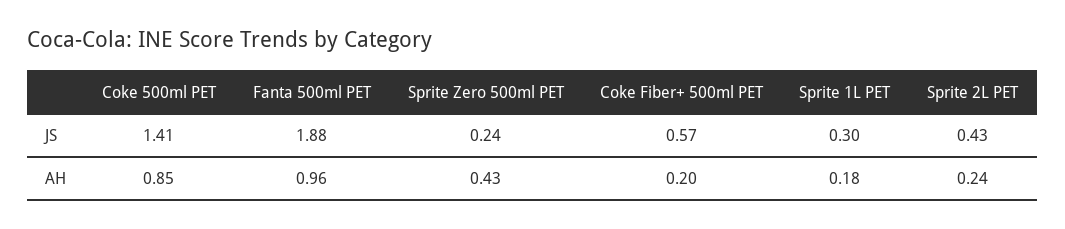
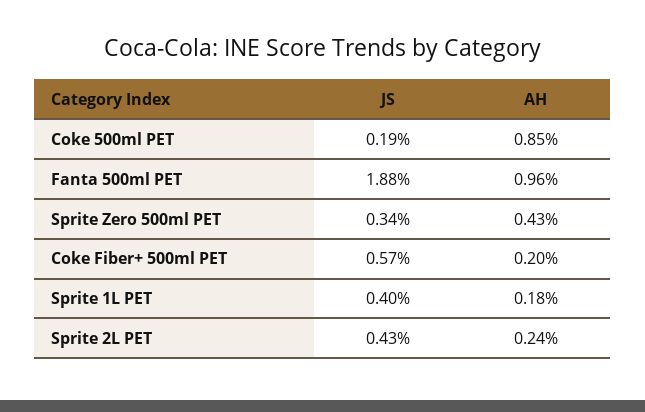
Coke 500ml PET, JS: 1.41 -> 0.19
Sprite Zero 500ml PET, JS: 0.24 -> 0.34
Sprite 1L PET, JS: 0.3 -> 0.4

